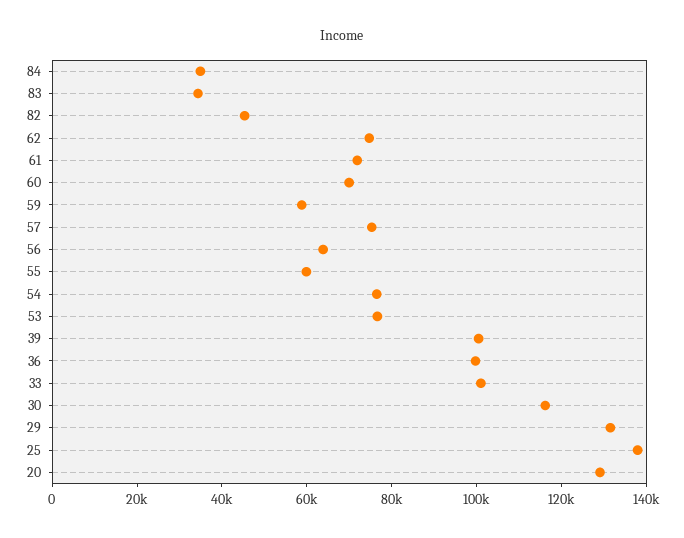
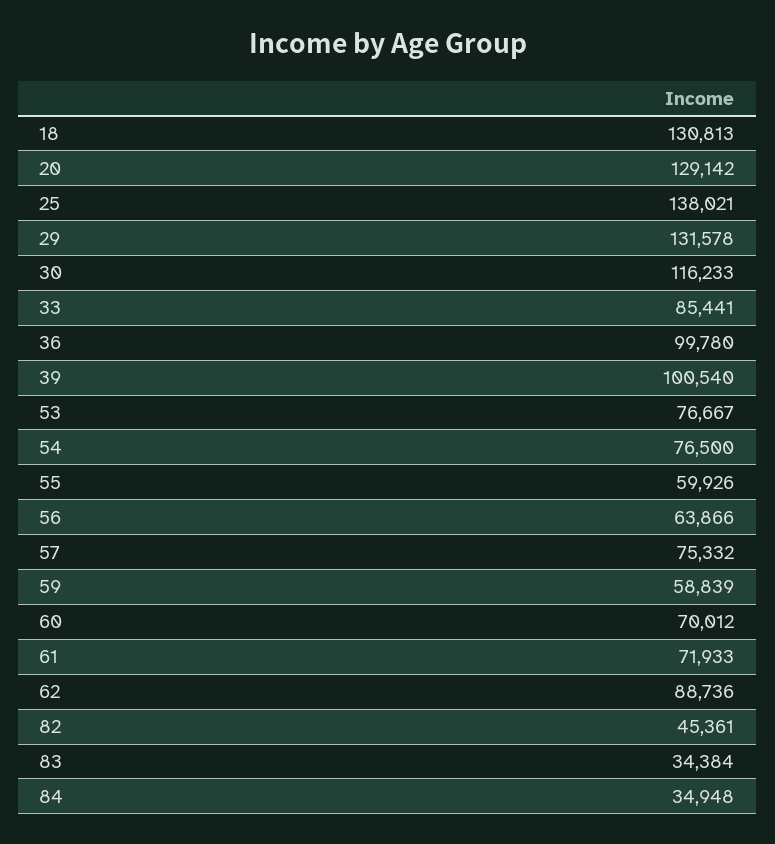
62: 75000 -> 88736
33: 100000 -> 85441
18: none -> 130813

